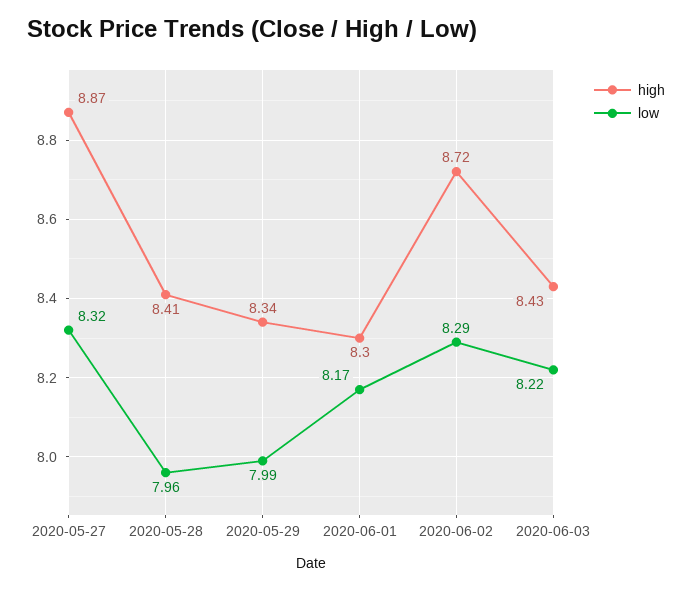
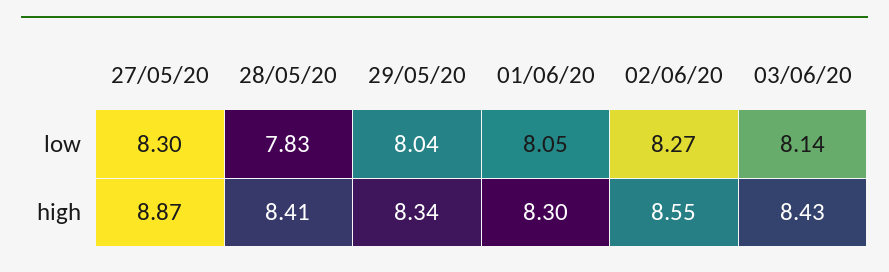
low, 2020-05-27: 8.32 -> 8.3
low, 2020-05-28: 7.96 -> 7.83
low, 2020-05-29: 7.99 -> 8.04
low, 2020-06-01: 8.17 -> 8.05
high, 2020-06-02: 8.72 -> 8.55
low, 2020-06-02: 8.29 -> 8.27
low, 2020-06-03: 8.22 -> 8.14

